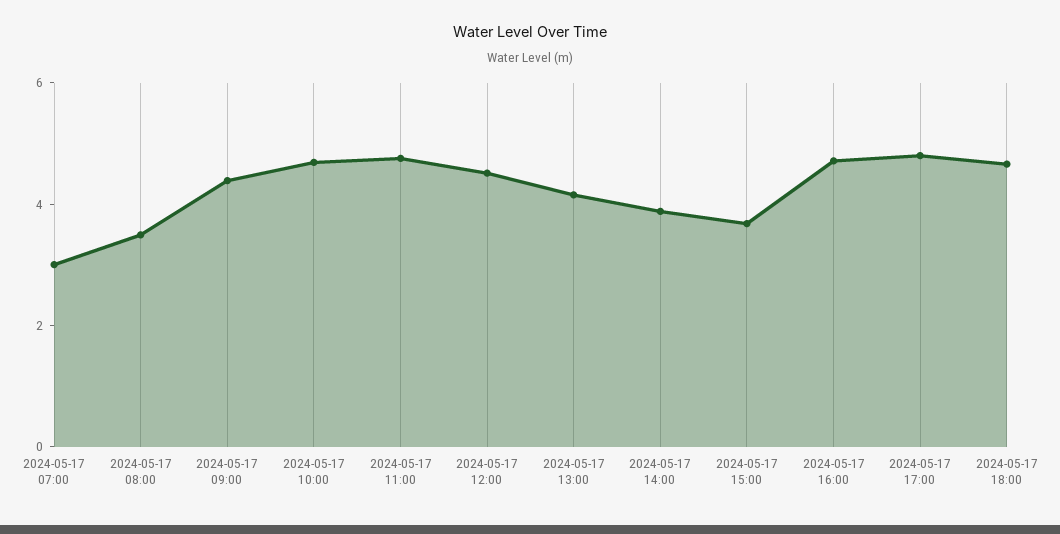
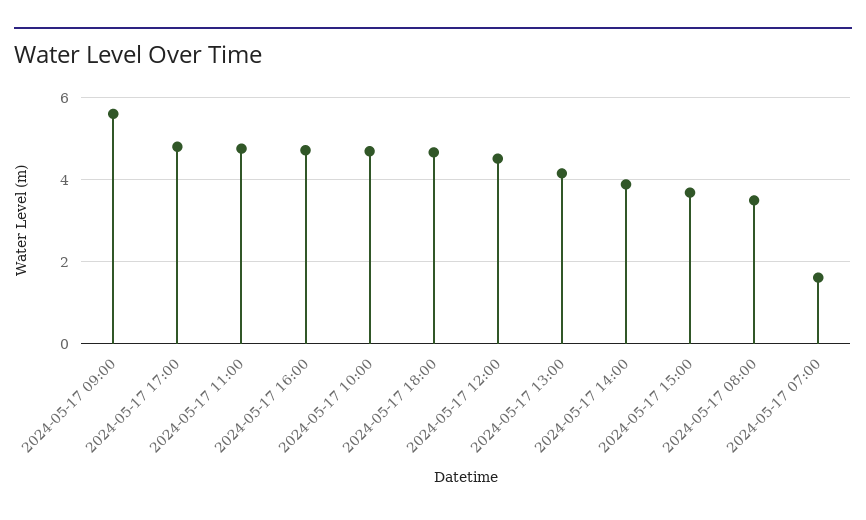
2024-05-17 07:00: 3 -> 1.6
2024-05-17 09:00: 4.5 -> 5.6

